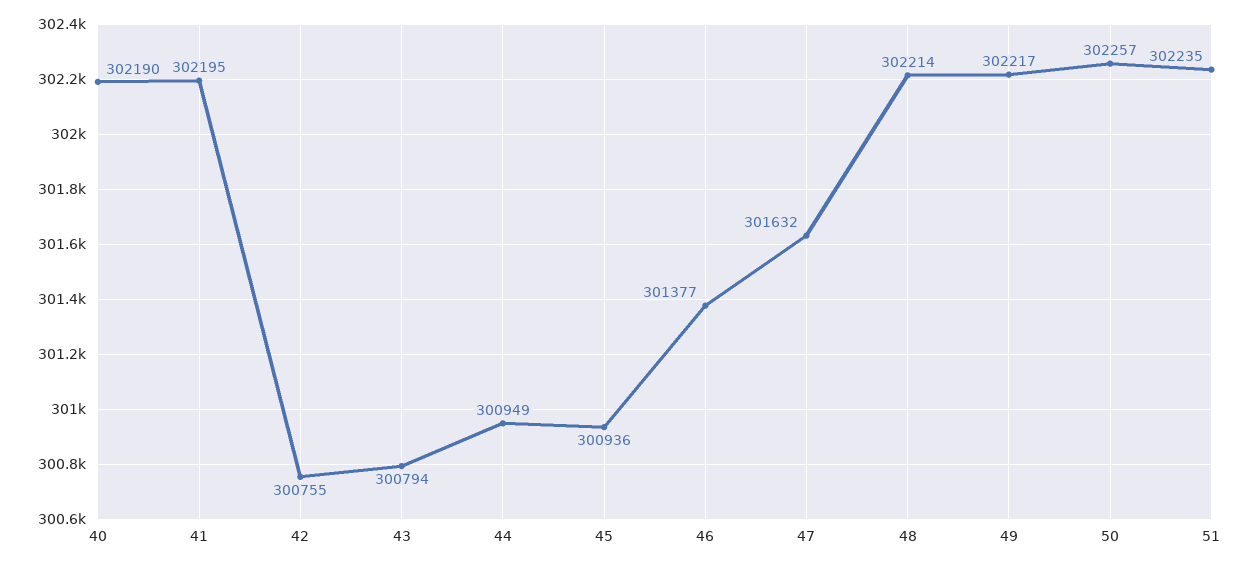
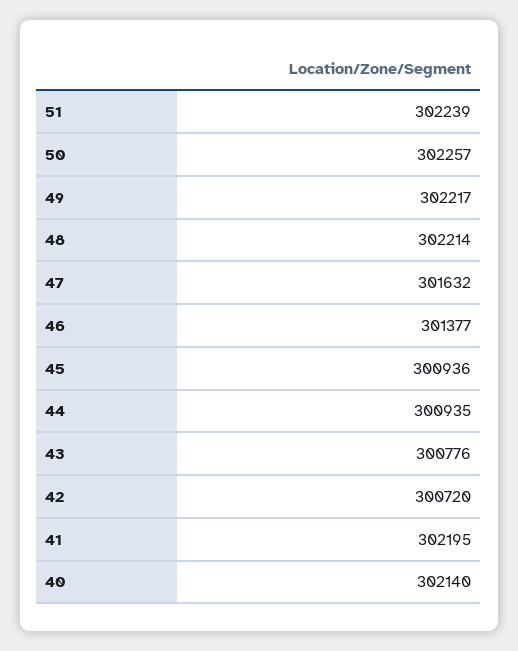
40: 302190 -> 302140
42: 300755 -> 300720
43: 300794 -> 300776
44: 300949 -> 300935
51: 302235 -> 302239

